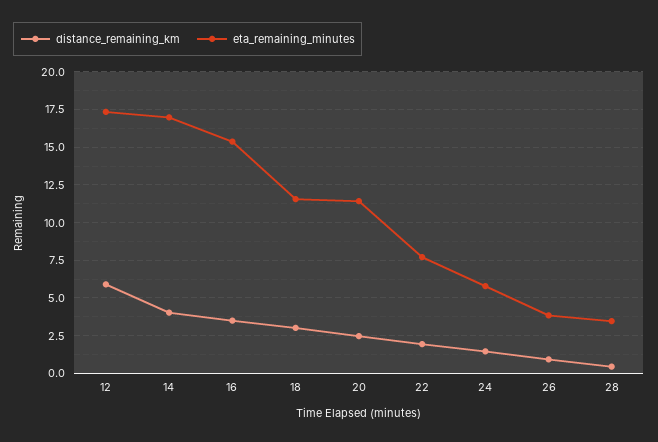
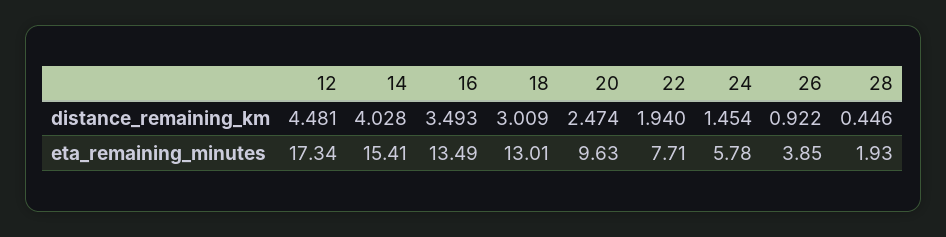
distance_remaining_km, 12: 6 -> 4.481
eta_remaining_minutes, 14: 17 -> 15.41
eta_remaining_minutes, 16: 15.5 -> 13.49
eta_remaining_minutes, 18: 11.5 -> 13.01
eta_remaining_minutes, 20: 11.5 -> 9.63
eta_remaining_minutes, 28: 3.5 -> 1.93

